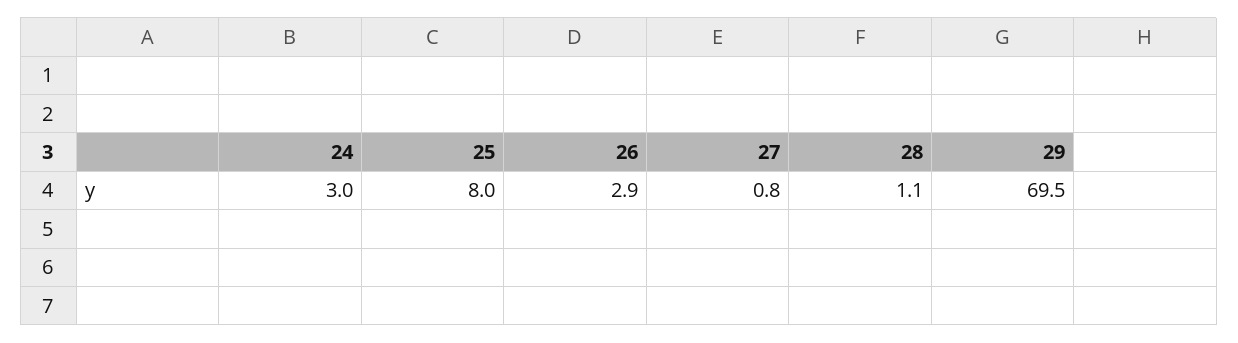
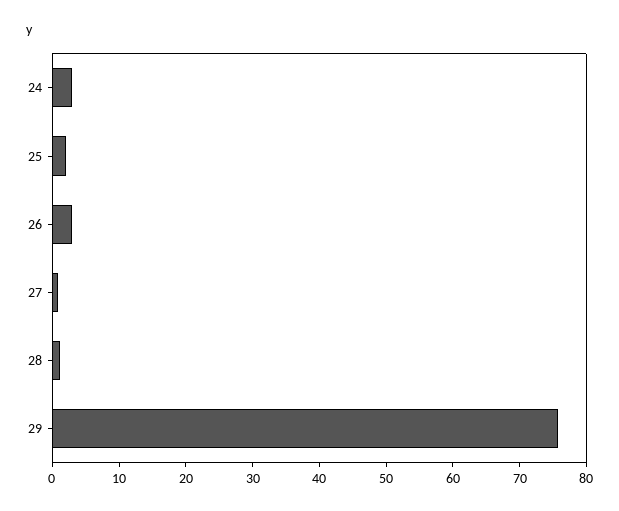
25: 8 -> 2
29: 69.5 -> 76

